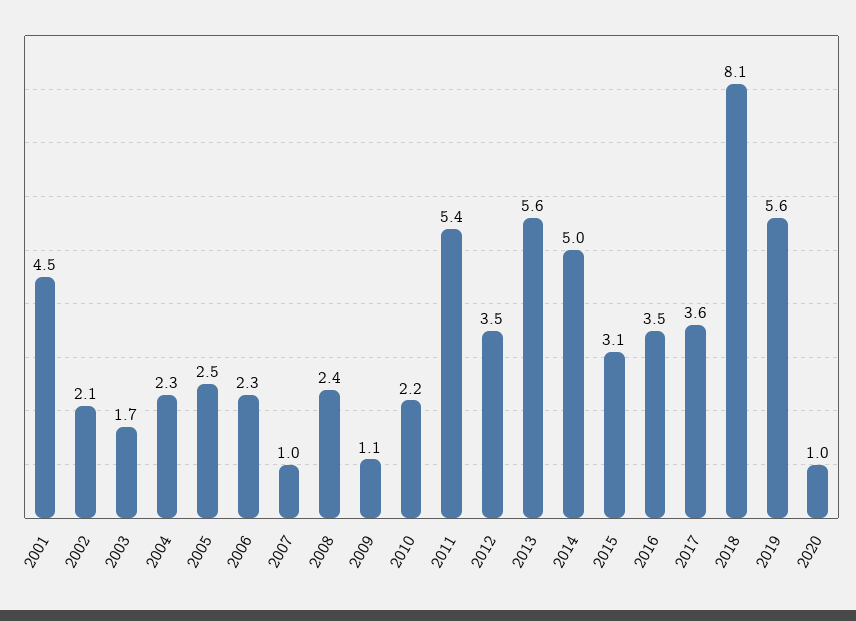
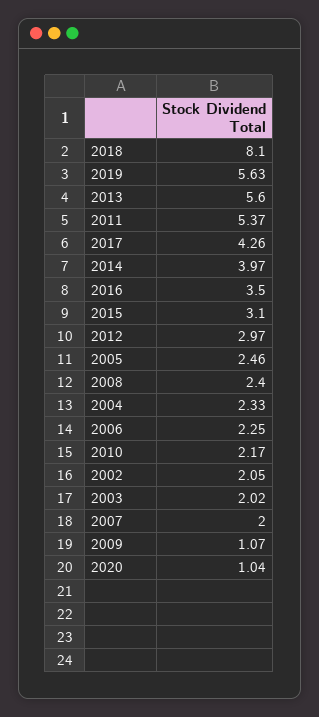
2001: 4.5 -> none
2003: 1.7 -> 2.02
2007: 1 -> 2
2012: 3.5 -> 2.97
2014: 5 -> 3.97
2017: 3.6 -> 4.26

